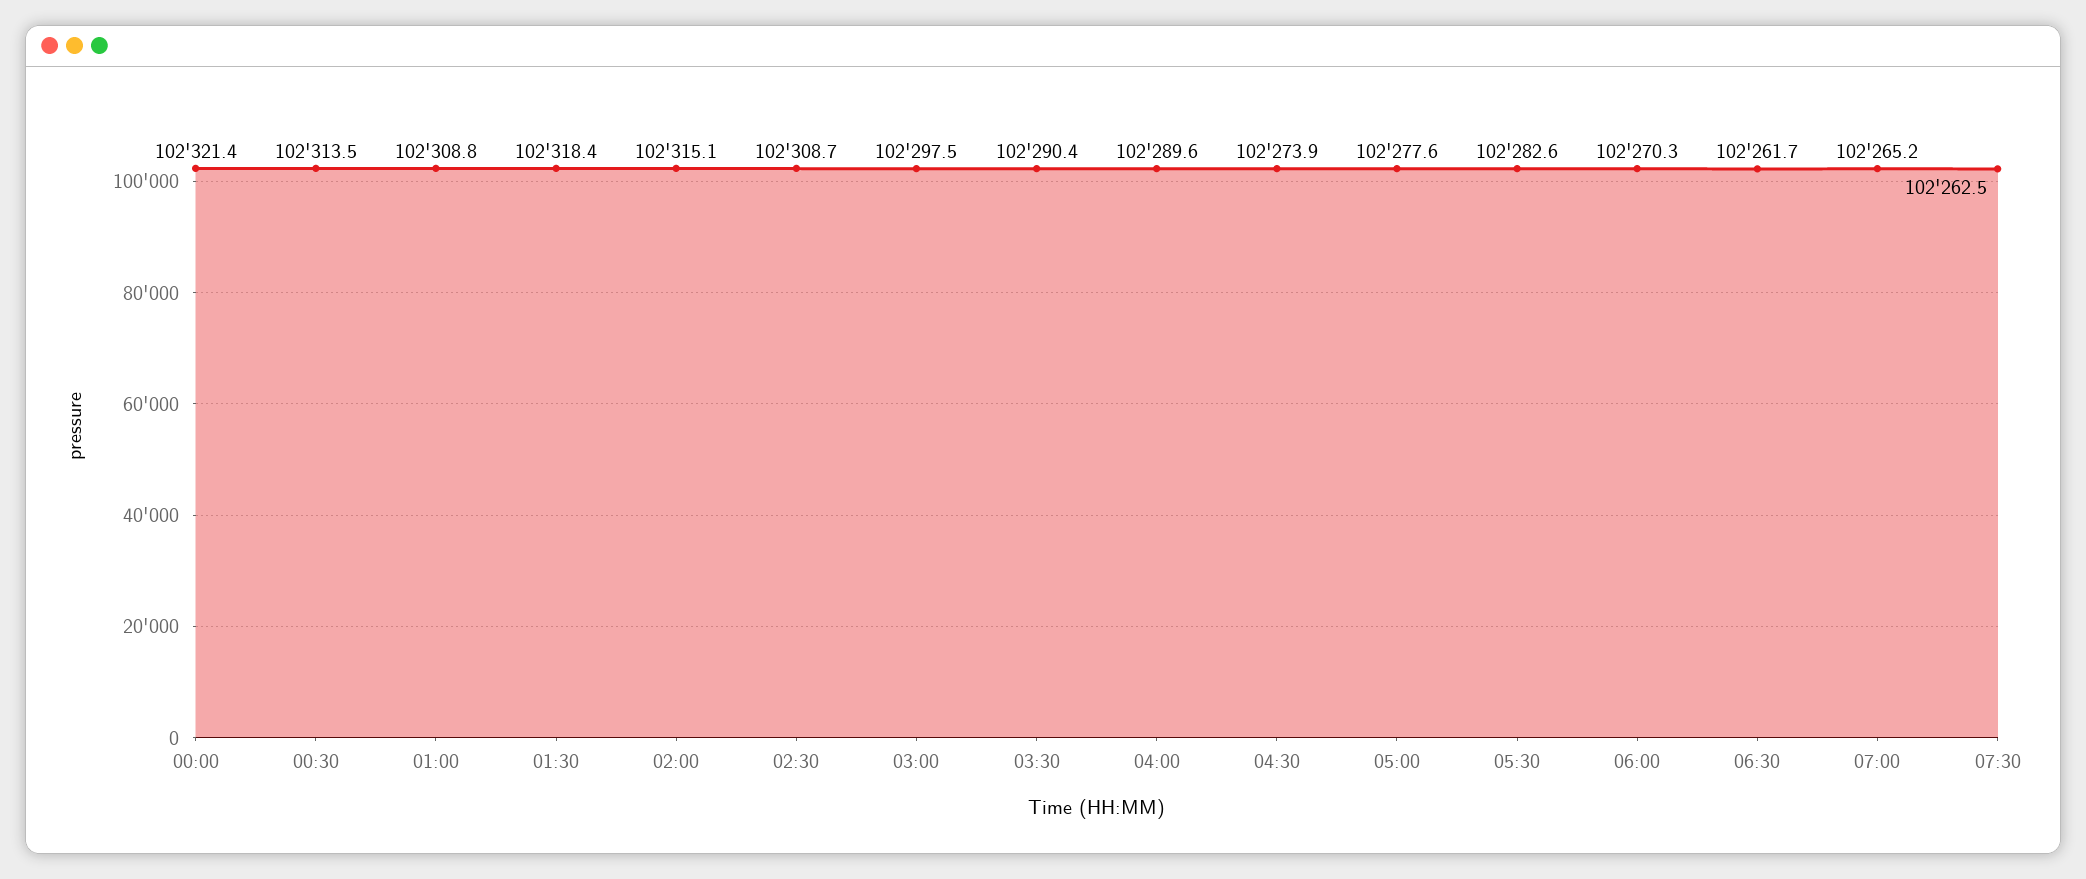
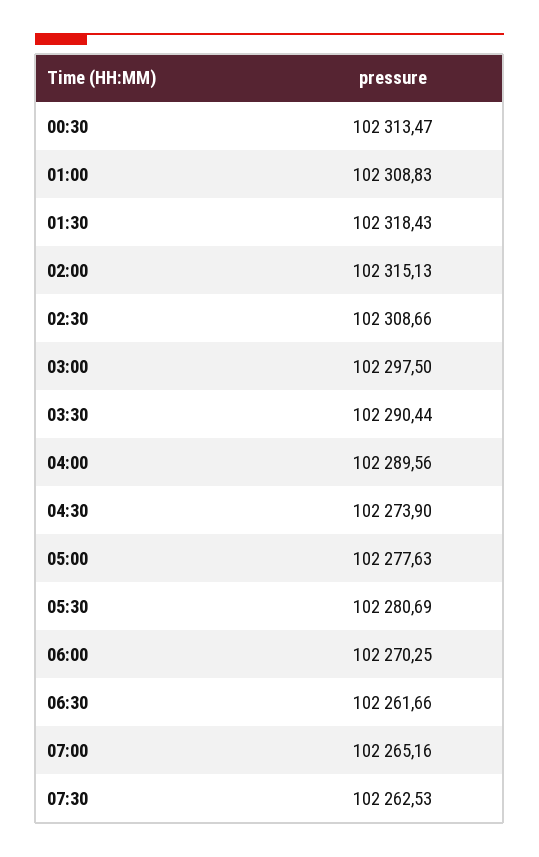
00:00: 102321.4 -> none
05:30: 102282.6 -> 102280.69

